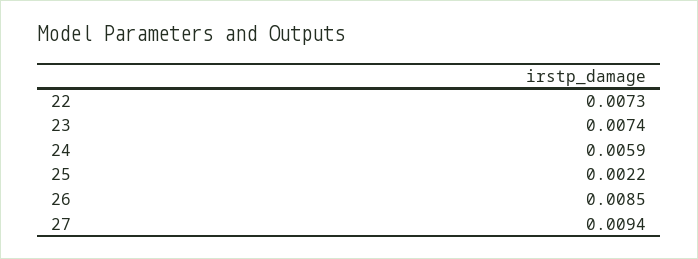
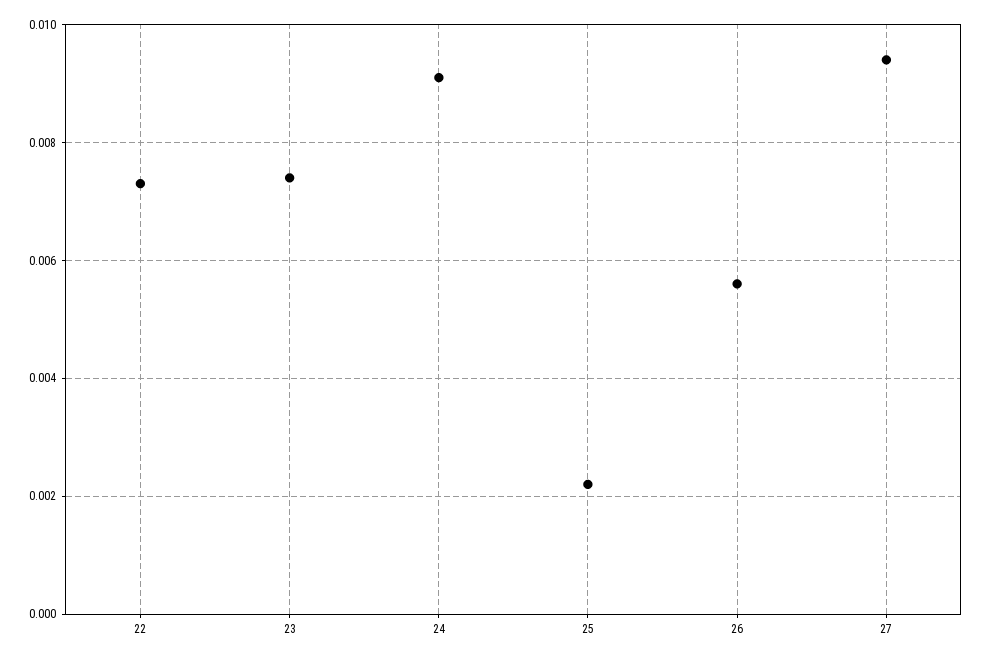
24: 0.0059 -> 0.009
26: 0.0085 -> 0.0055

